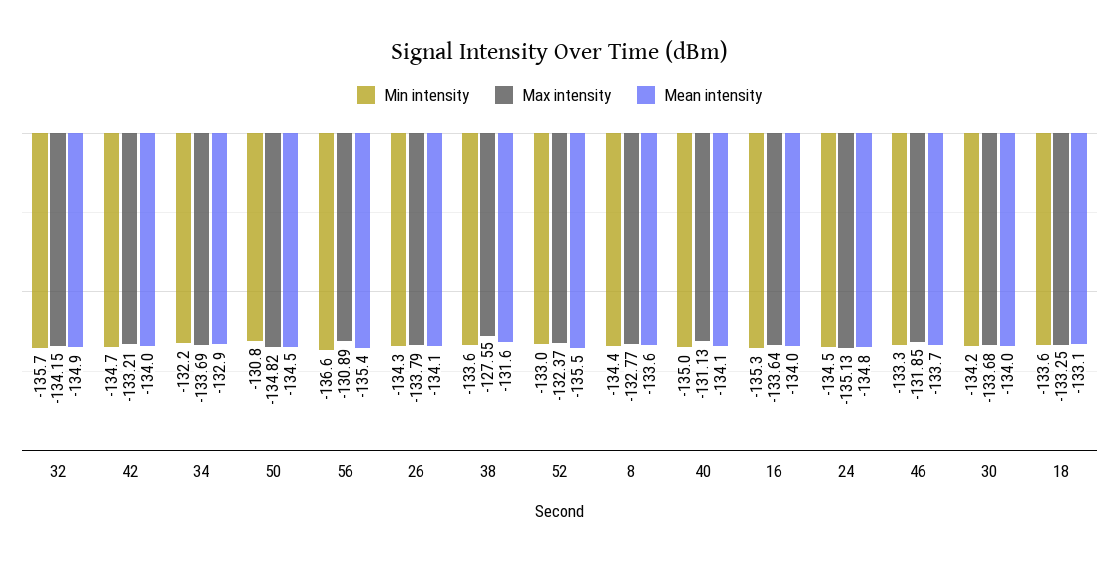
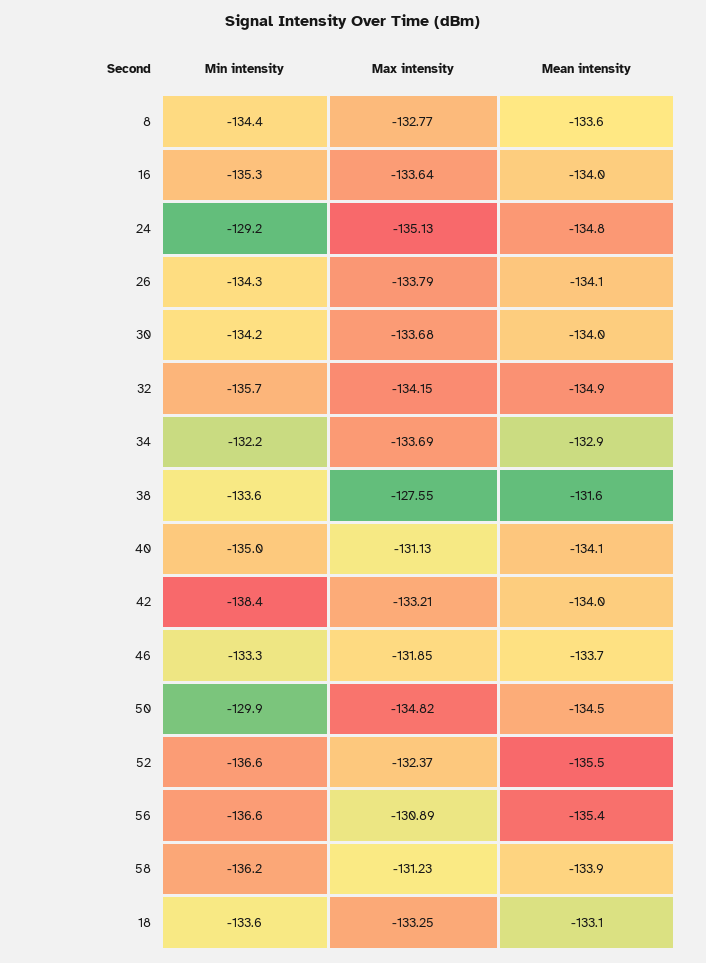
Min intensity, 42: -134.7 -> -138.4
Min intensity, 50: -130.8 -> -129.9
Min intensity, 52: -133 -> -136.6
Min intensity, 24: -134.5 -> -129.2
Min intensity, 58: none -> -136.2
Max intensity, 58: none -> -131.23
Mean intensity, 58: none -> -133.9

